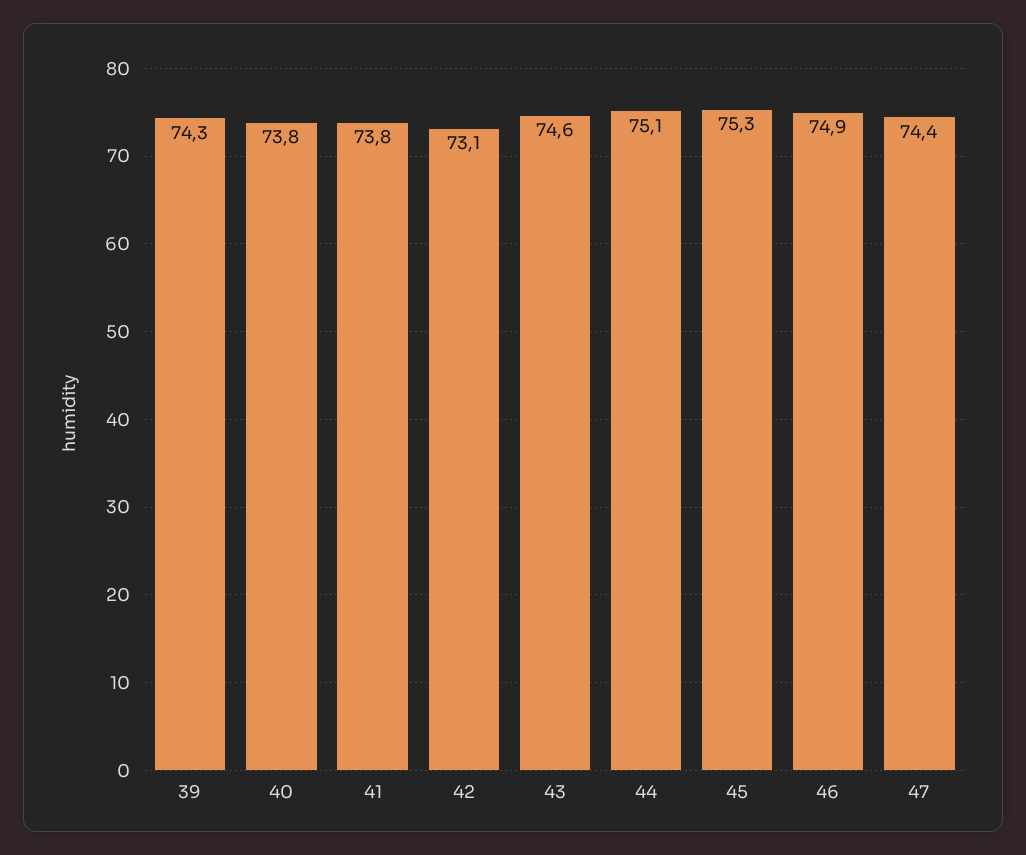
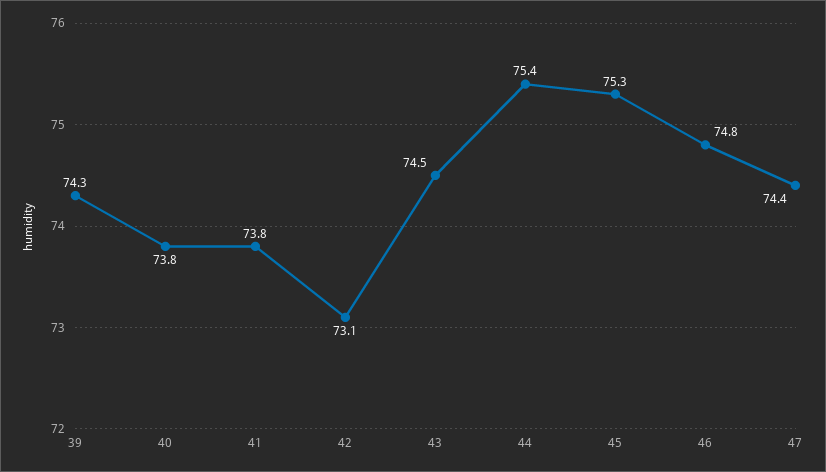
43: 74.6 -> 74.5
44: 75.1 -> 75.4
46: 74.9 -> 74.8

